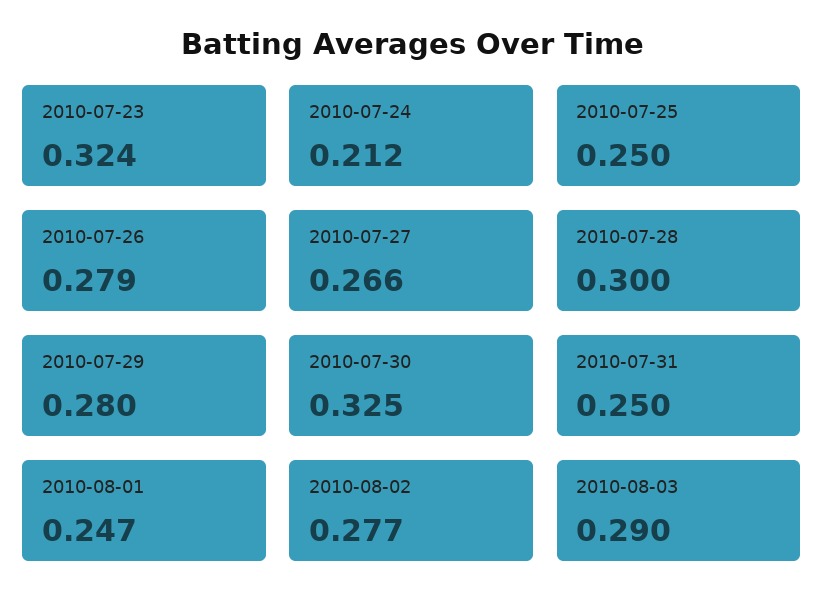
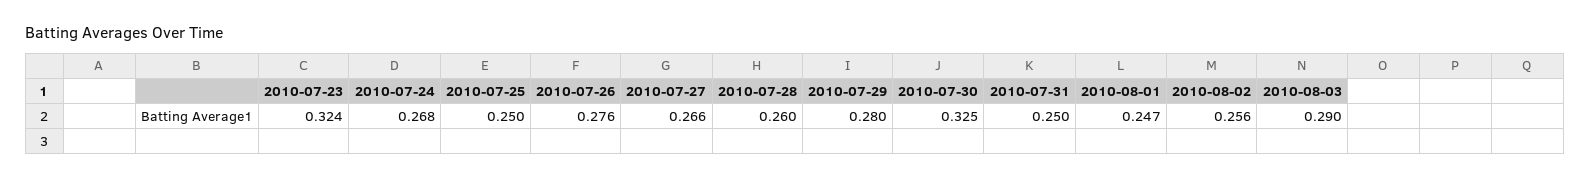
2010-07-24: 0.212 -> 0.268
2010-07-26: 0.279 -> 0.276
2010-07-28: 0.3 -> 0.26
2010-08-02: 0.277 -> 0.256

